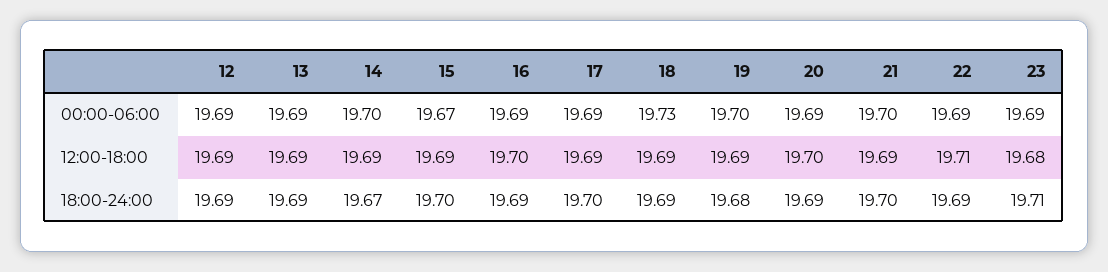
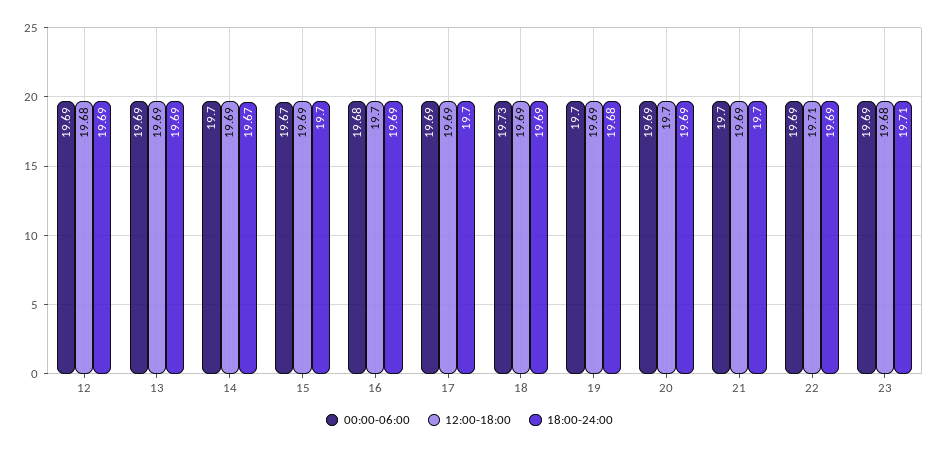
00:00-06:00, 16: 19.69 -> 19.68
12:00-18:00, 12: 19.69 -> 19.68

